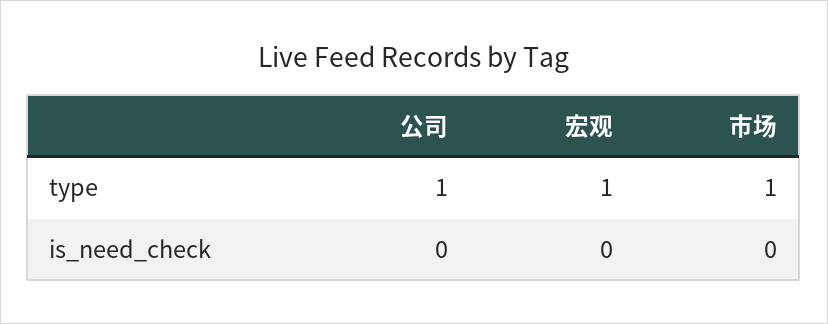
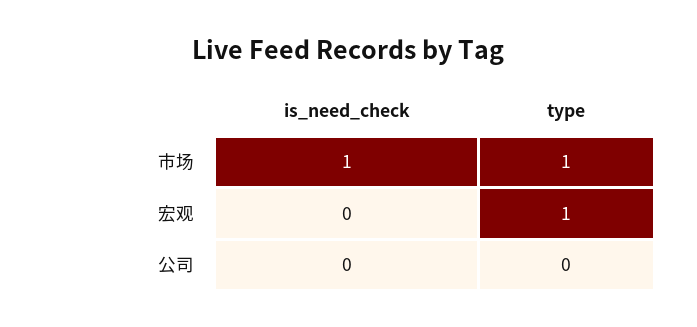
公司, type: 1 -> 0
市场, is_need_check: 0 -> 1

